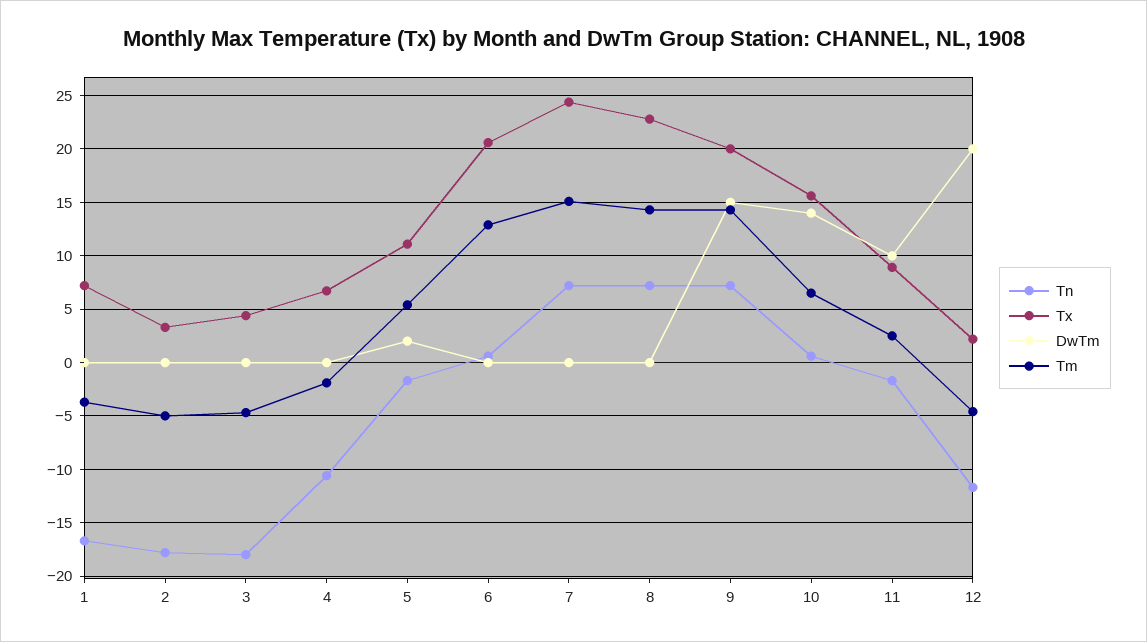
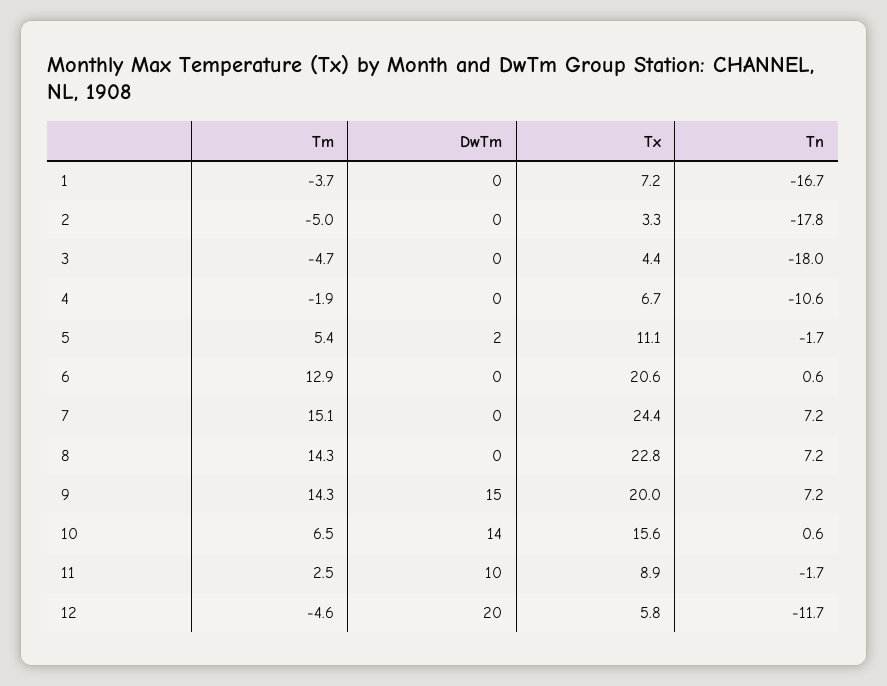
Tx, 12: 2 -> 5.8

